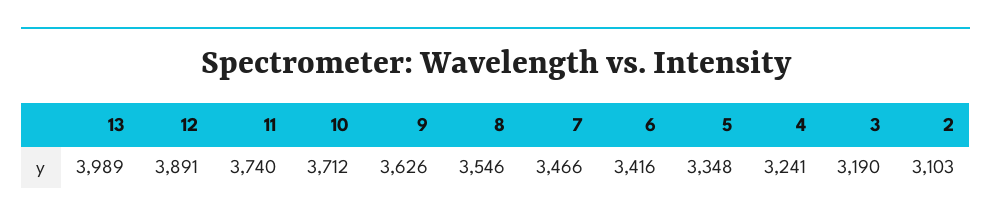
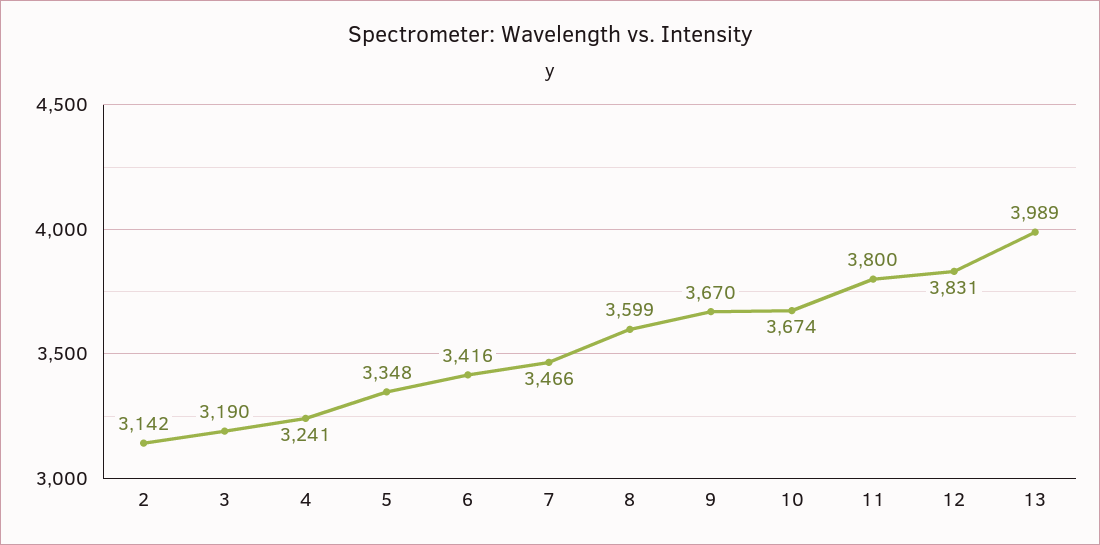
12: 3891 -> 3831
11: 3740 -> 3800
10: 3712 -> 3674
9: 3626 -> 3670
8: 3546 -> 3599
2: 3103 -> 3142

